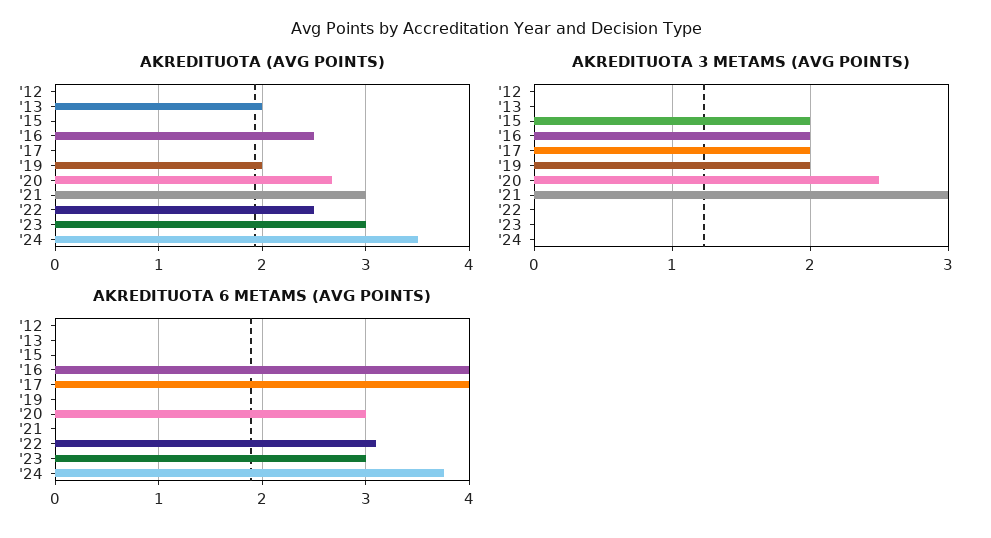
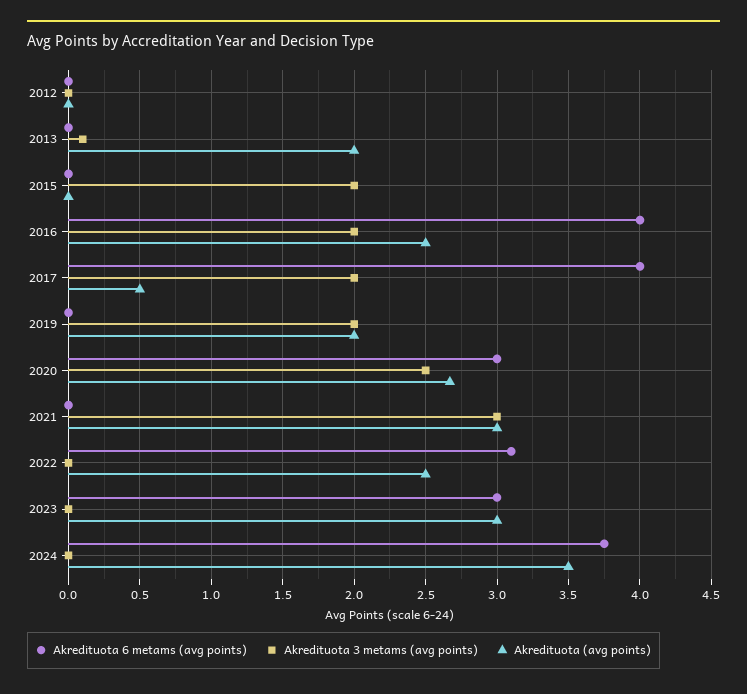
AKREDITUOTA (AVG POINTS), '17: 0 -> 0.5
AKREDITUOTA 3 METAMS (AVG POINTS), '13: 0 -> 0.1

